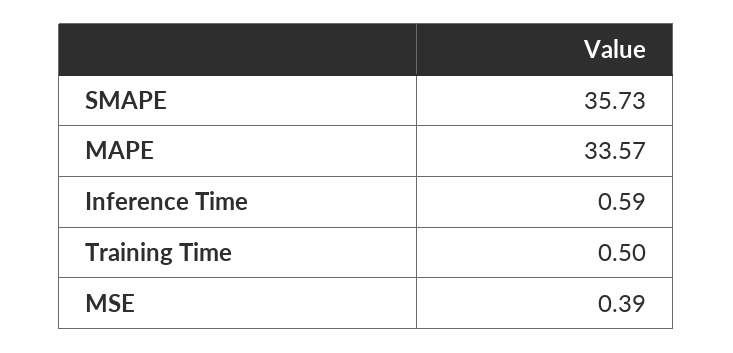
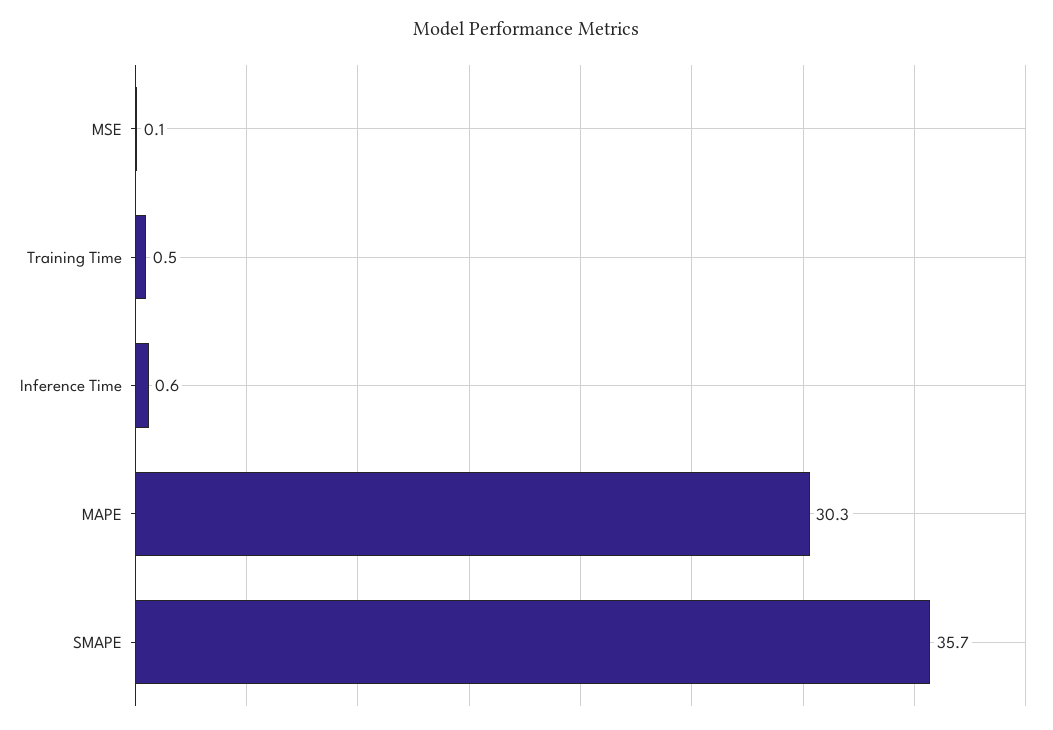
MAPE: 33.57 -> 30.3
MSE: 0.39 -> 0.1

